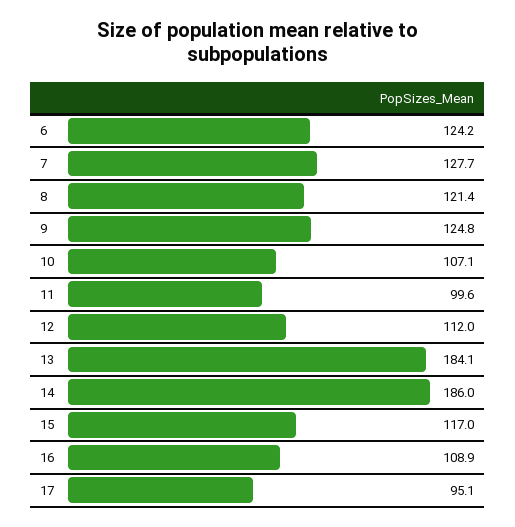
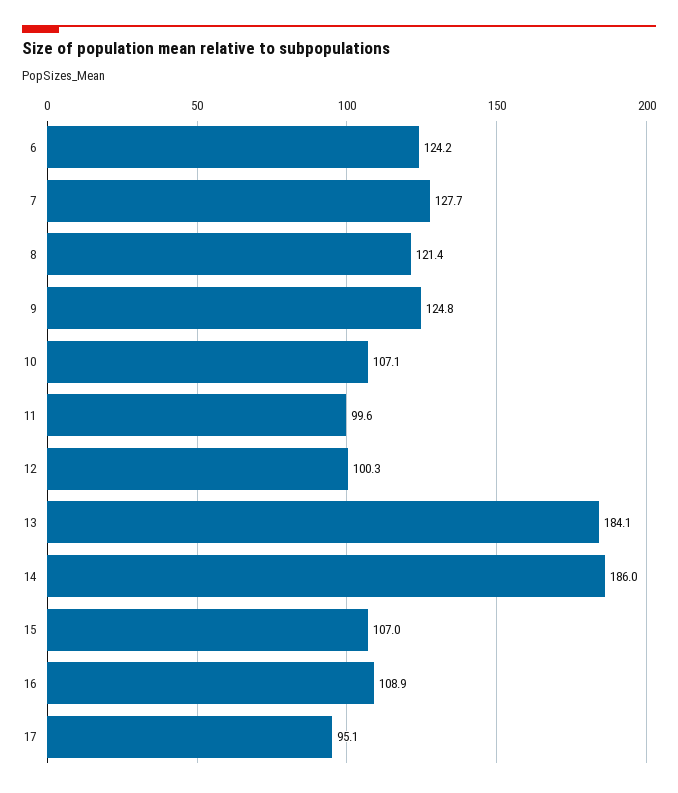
12: 112 -> 100.3
15: 117 -> 107

